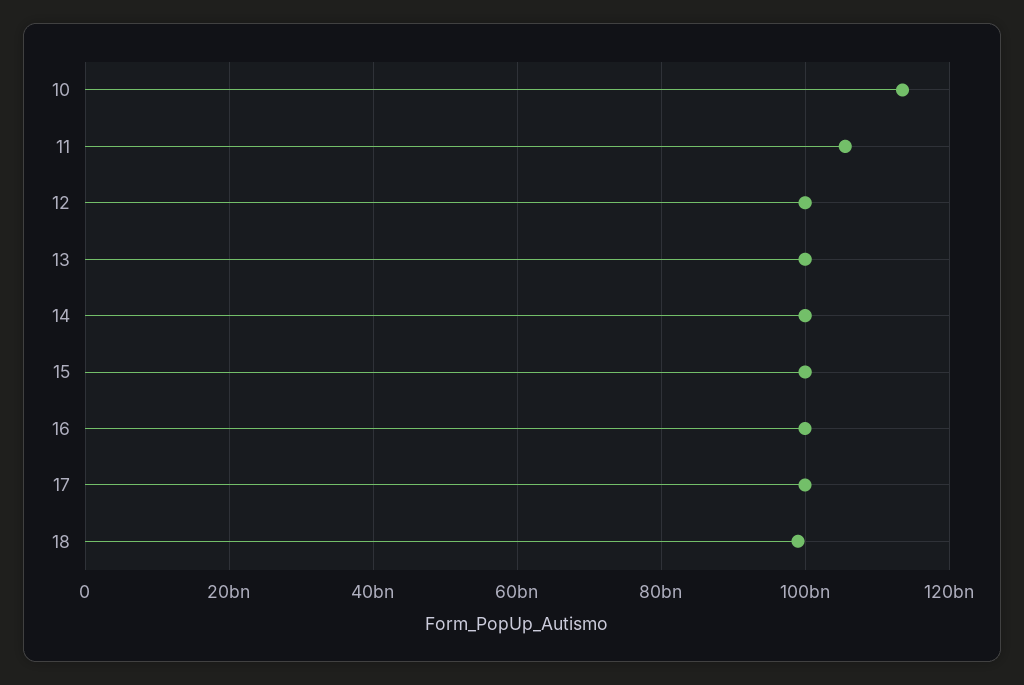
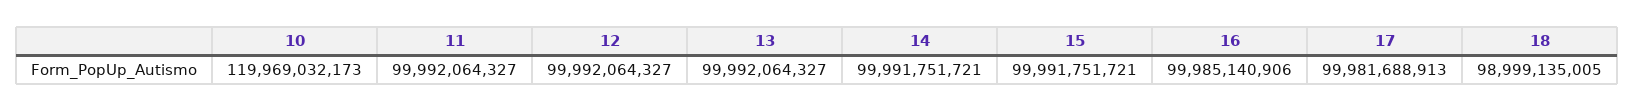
10: 114000000000 -> 119969032173
11: 106000000000 -> 99992064327

